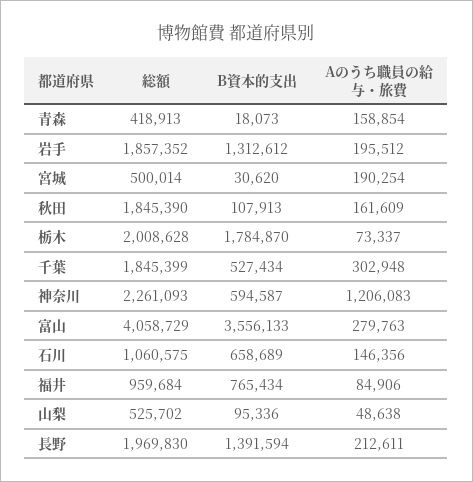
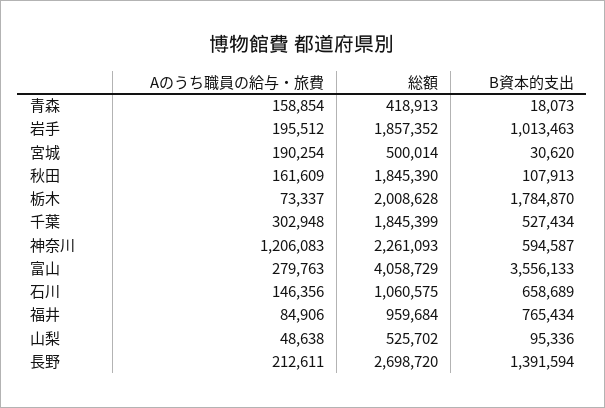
B資本的支出, 岩手: 1312612 -> 1013463
総額, 長野: 1969830 -> 2698720

